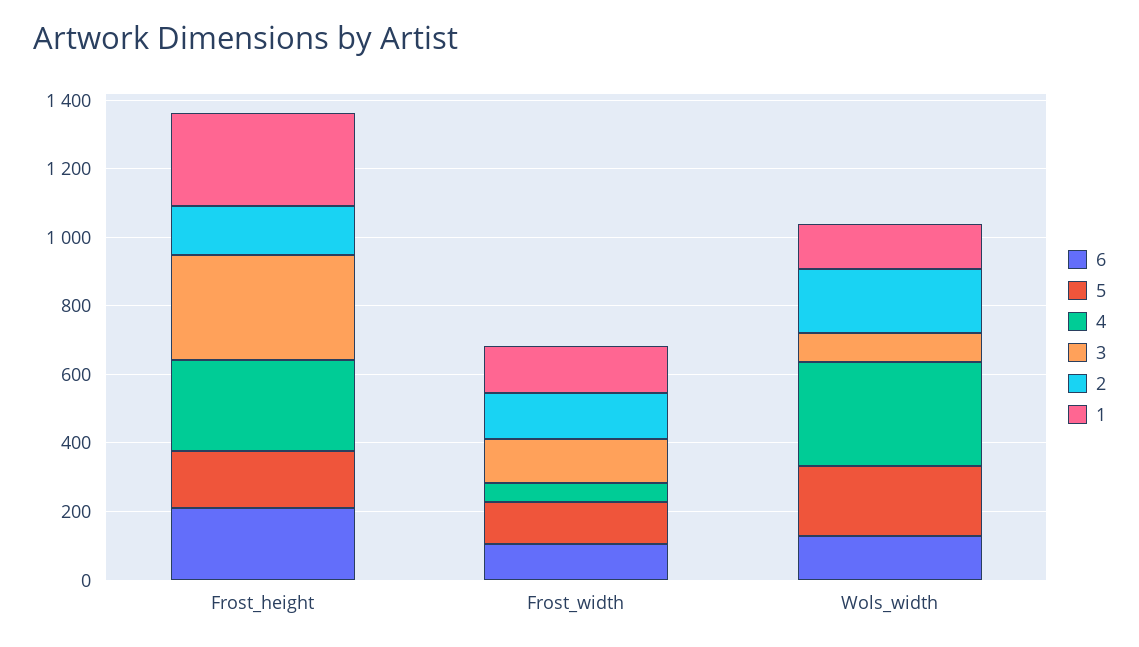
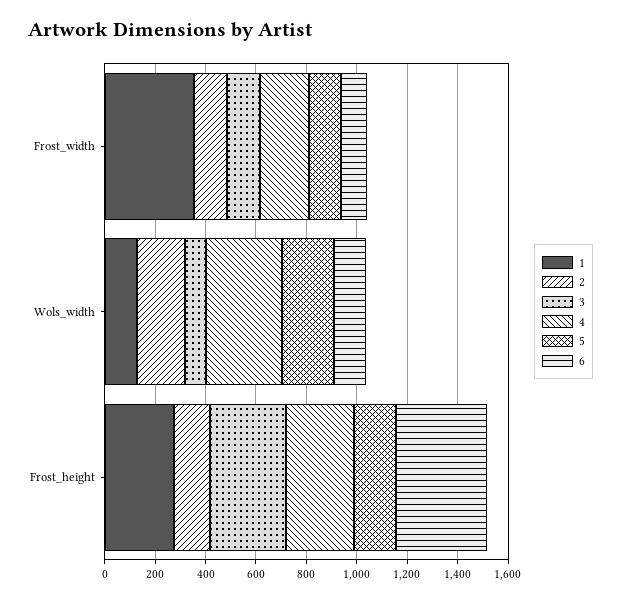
6, Frost_height: 200 -> 350
4, Frost_width: 50 -> 200
1, Frost_width: 150 -> 350

